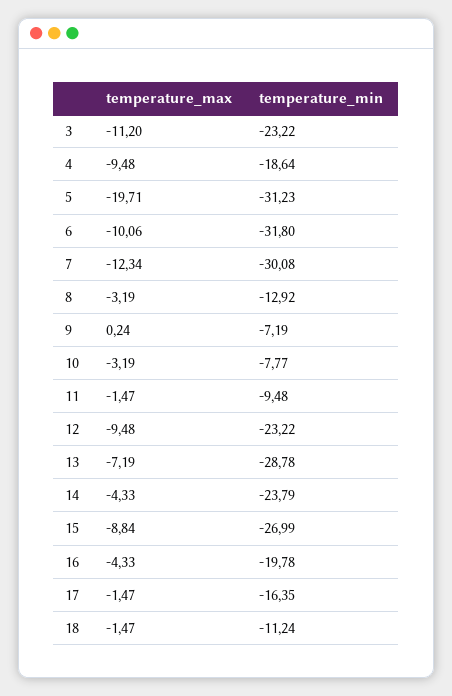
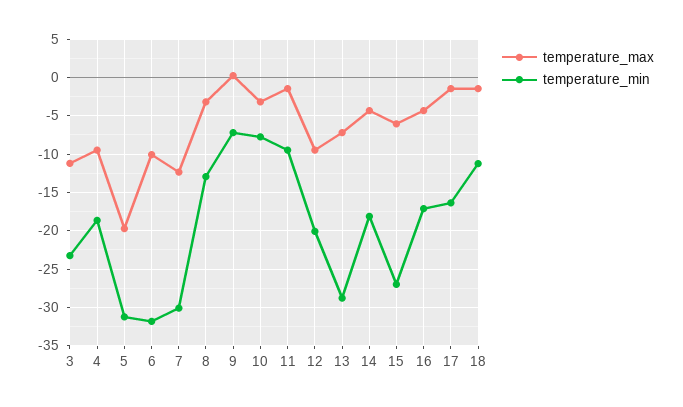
temperature_min, 12: -23.22 -> -20
temperature_min, 14: -23.79 -> -18
temperature_max, 15: -8.84 -> -6
temperature_min, 16: -19.78 -> -17

